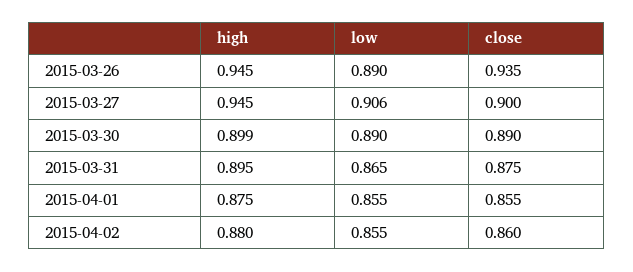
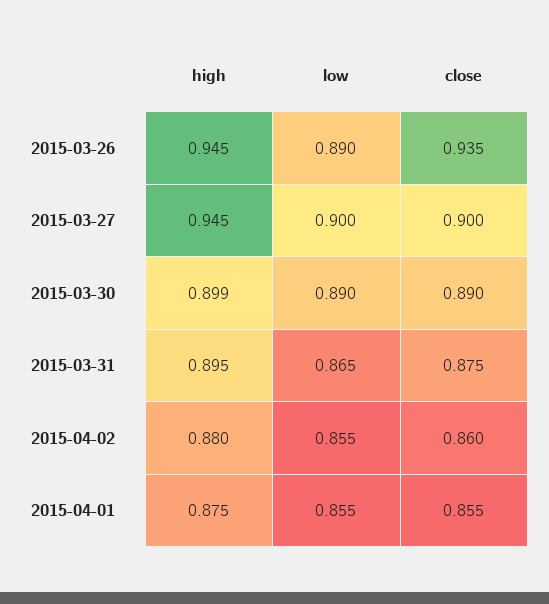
low, 2015-03-27: 0.906 -> 0.9

